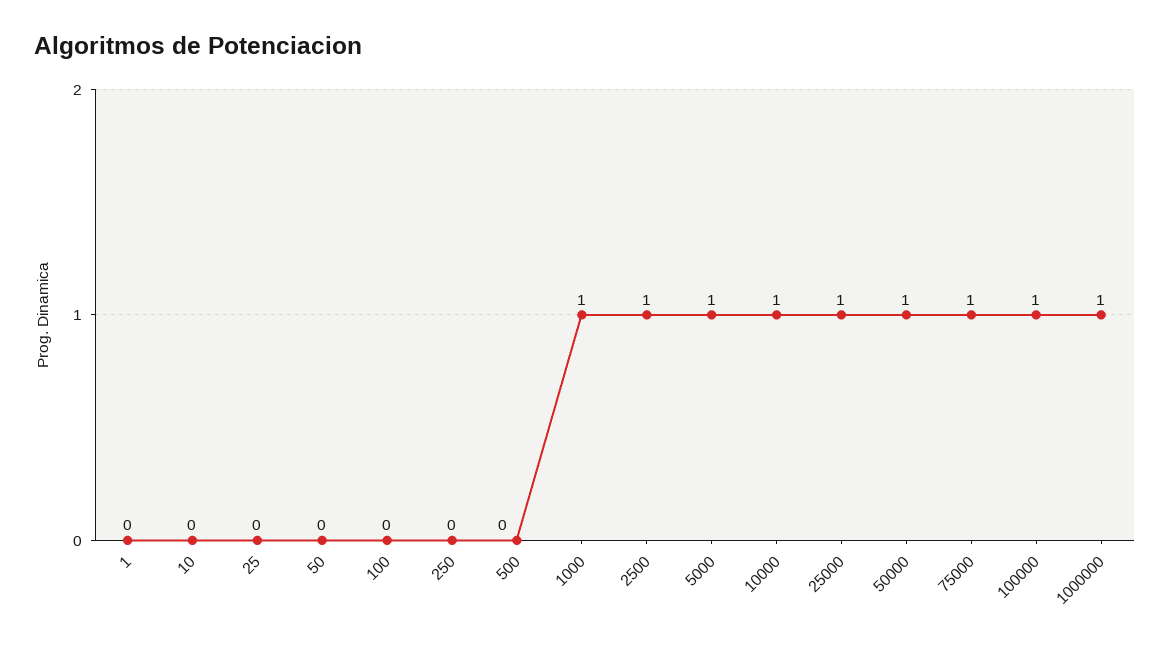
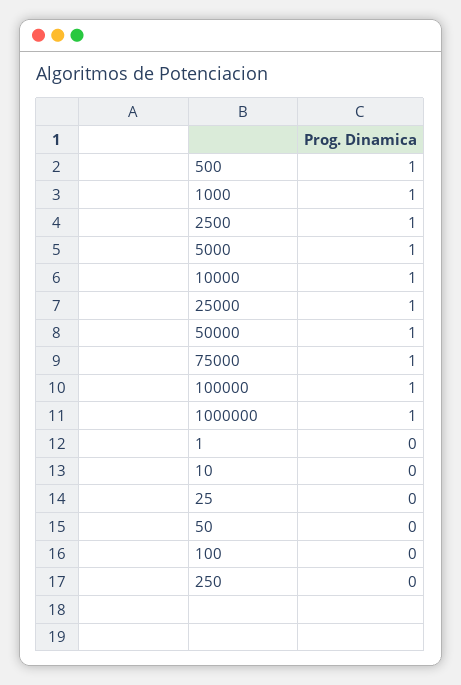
500: 0 -> 1

